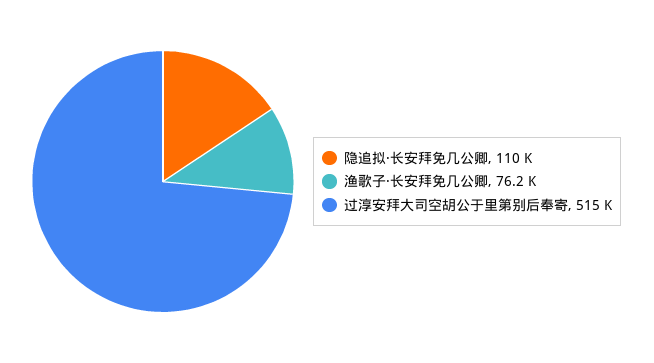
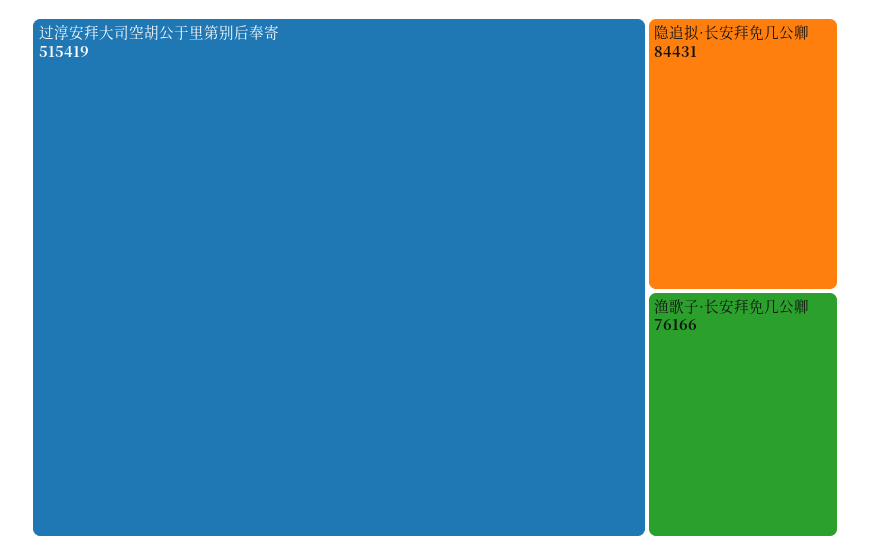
隐追拟·长安拜免几公卿: 110000 -> 84431

